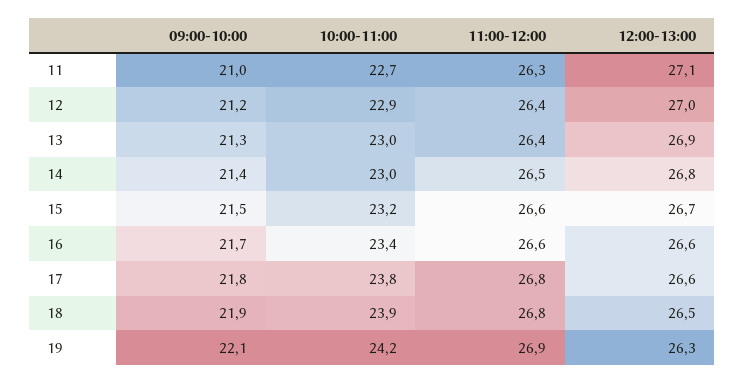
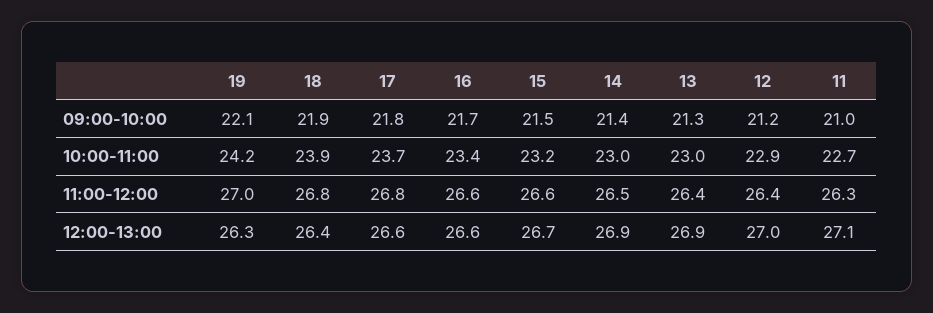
12:00-13:00, 14: 26.8 -> 26.9
10:00-11:00, 17: 23.8 -> 23.7
12:00-13:00, 18: 26.5 -> 26.4
11:00-12:00, 19: 26.9 -> 27

